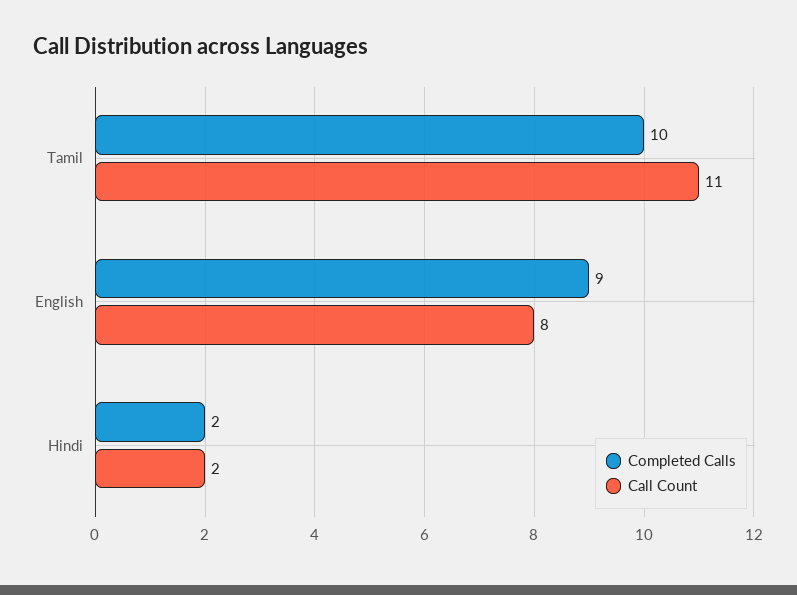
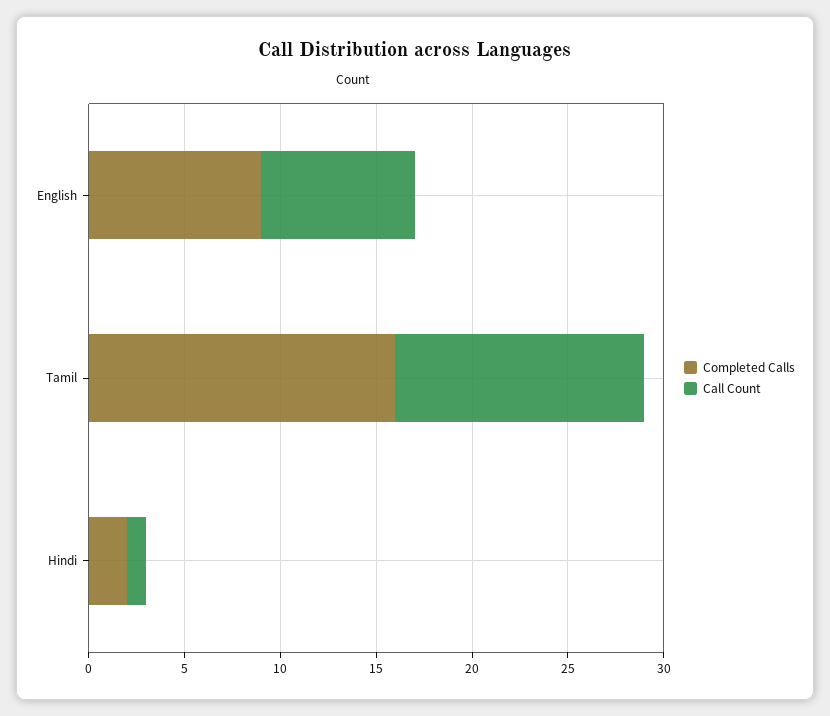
Completed Calls, Tamil: 10 -> 16
Call Count, Tamil: 11 -> 13
Call Count, Hindi: 2 -> 1

